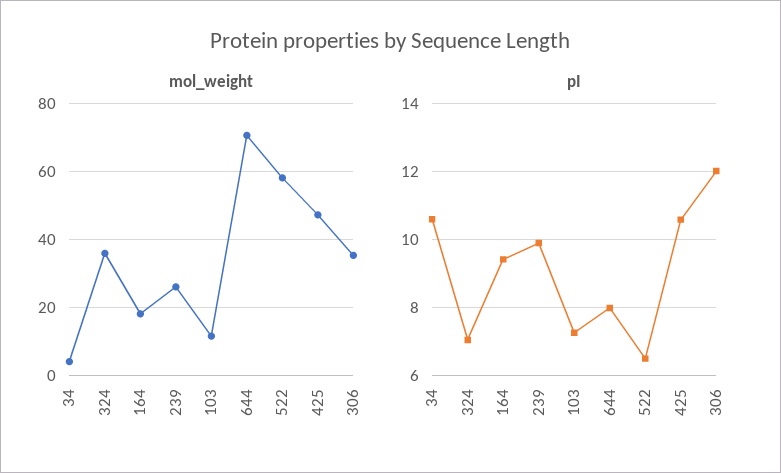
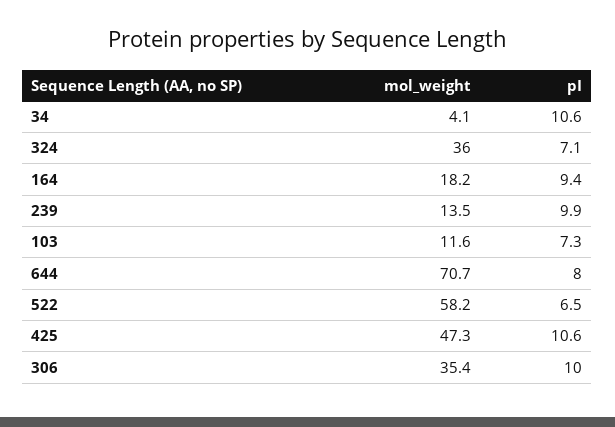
mol_weight, 239: 26 -> 13.5
pI, 306: 12 -> 10

